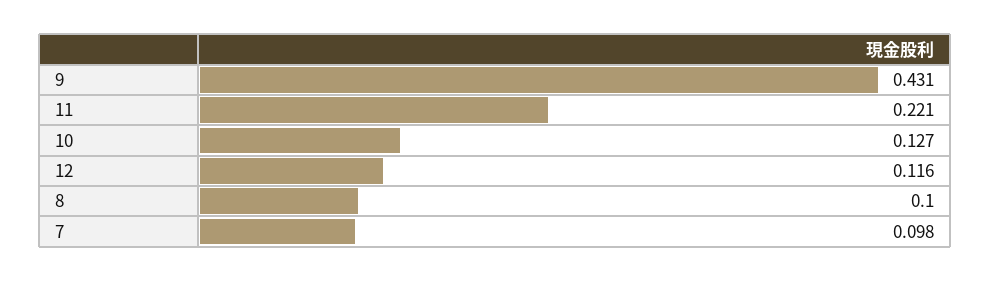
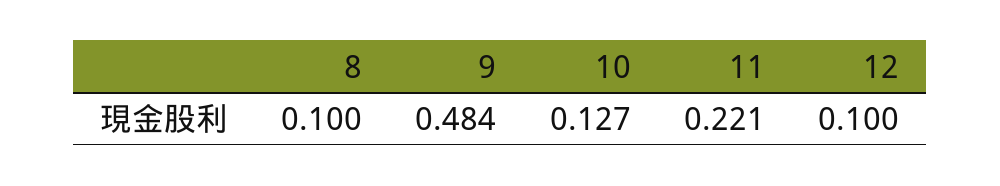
9: 0.431 -> 0.484
12: 0.116 -> 0.1
7: 0.098 -> none

